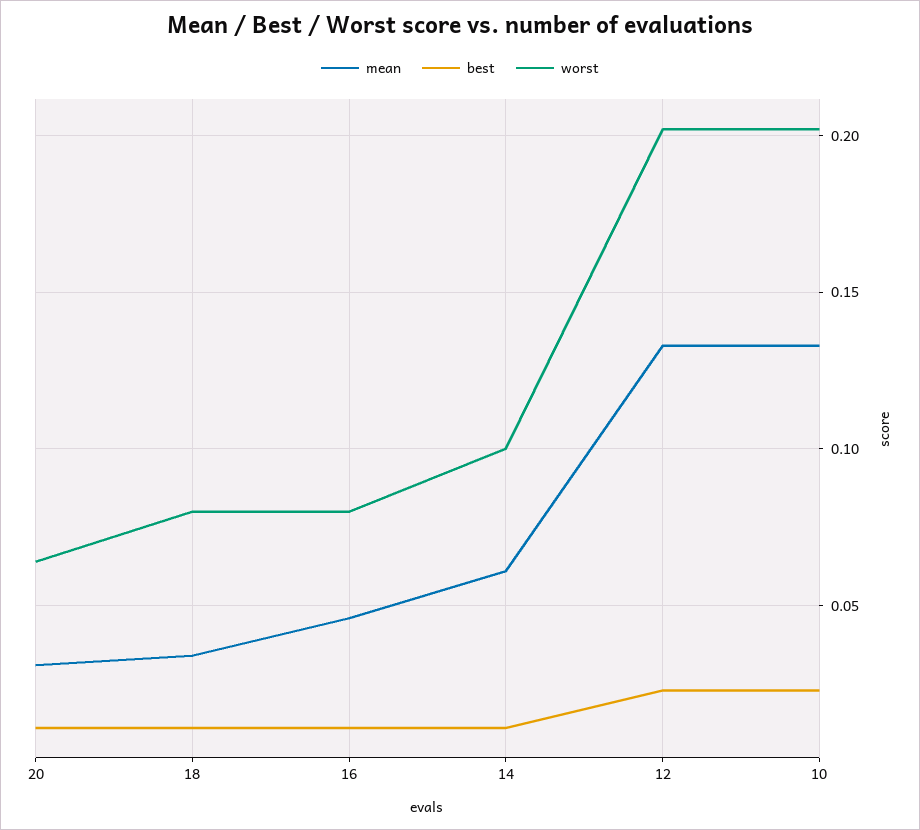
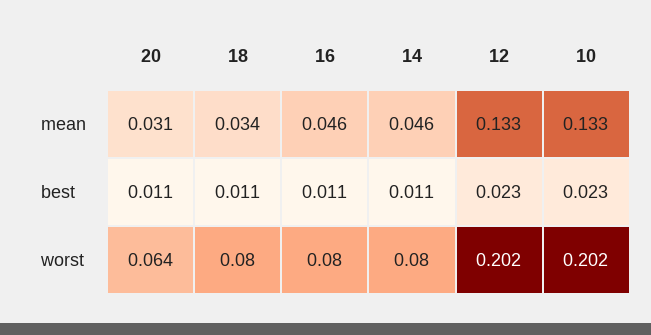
mean, 14: 0.06 -> 0.046
worst, 14: 0.1 -> 0.08

